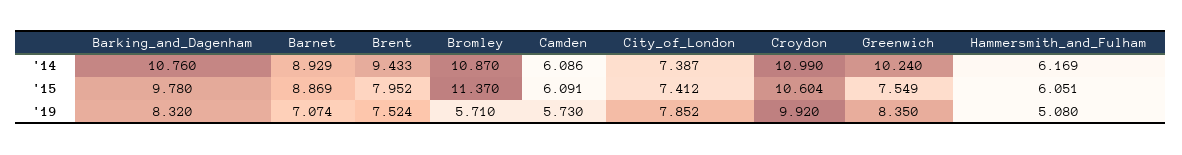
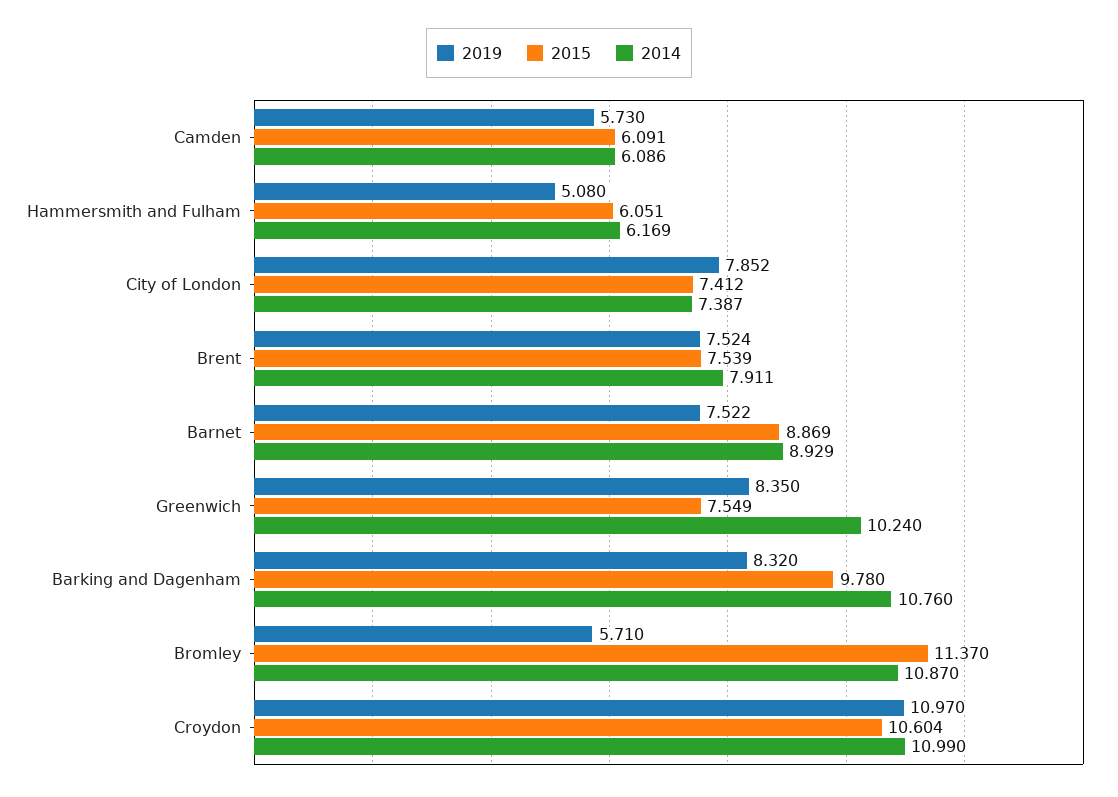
'14, Brent: 9.433 -> 7.911
'15, Brent: 7.952 -> 7.539
'19, Barnet: 7.074 -> 7.522
'19, Croydon: 9.92 -> 10.97

